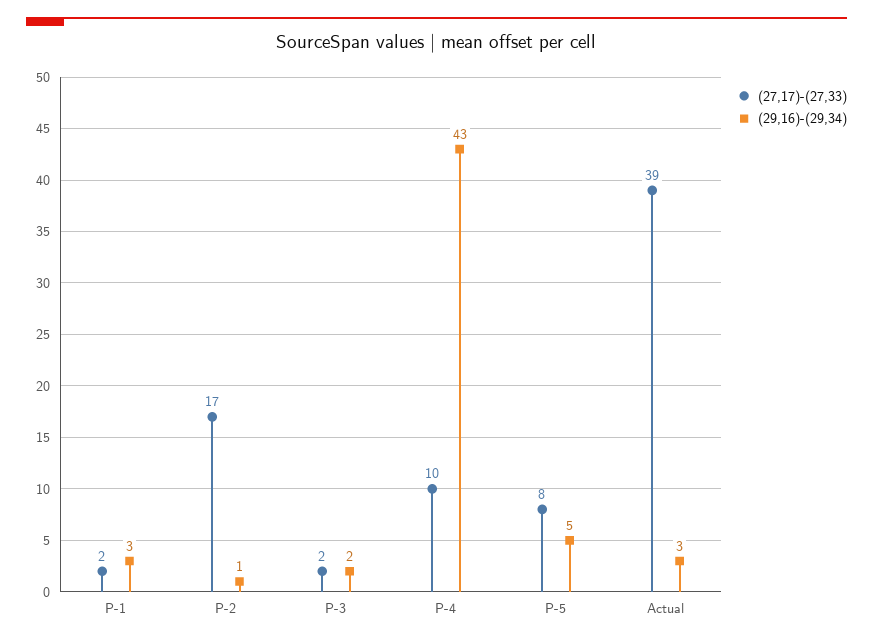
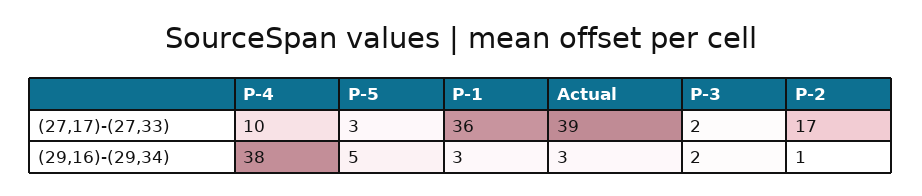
(27,17)-(27,33), P-1: 2 -> 36
(29,16)-(29,34), P-4: 43 -> 38
(27,17)-(27,33), P-5: 8 -> 3

